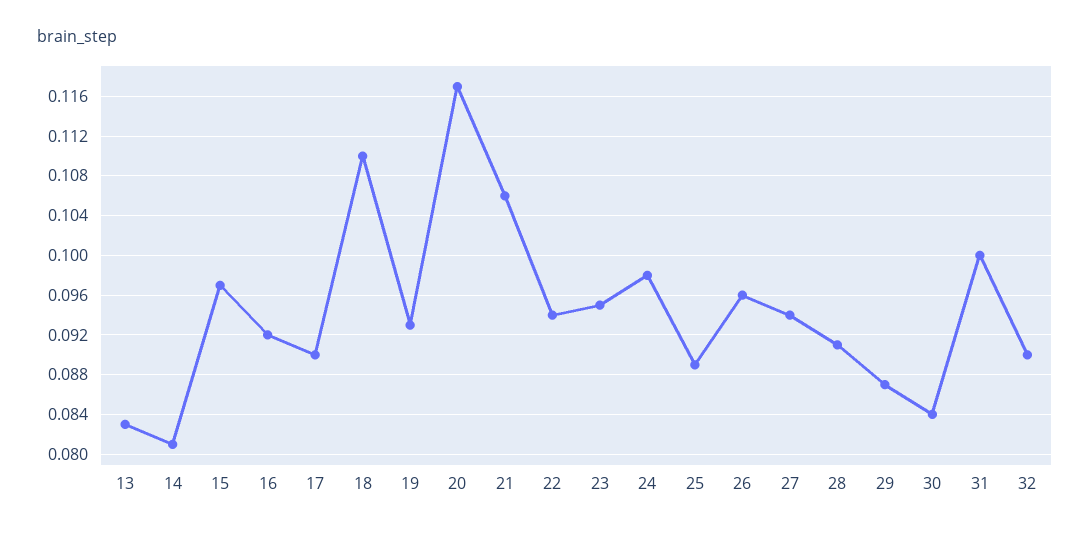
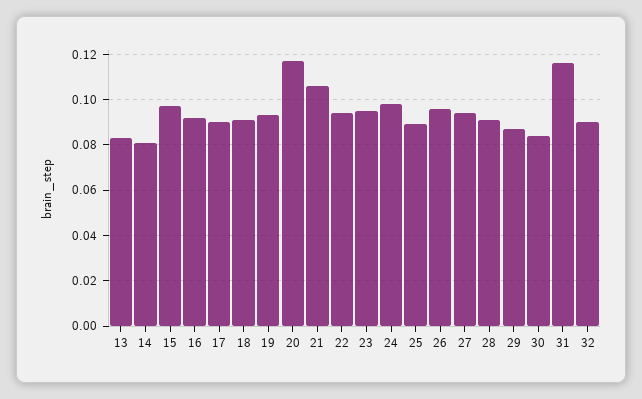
18: 0.11 -> 0.09
31: 0.1 -> 0.115

